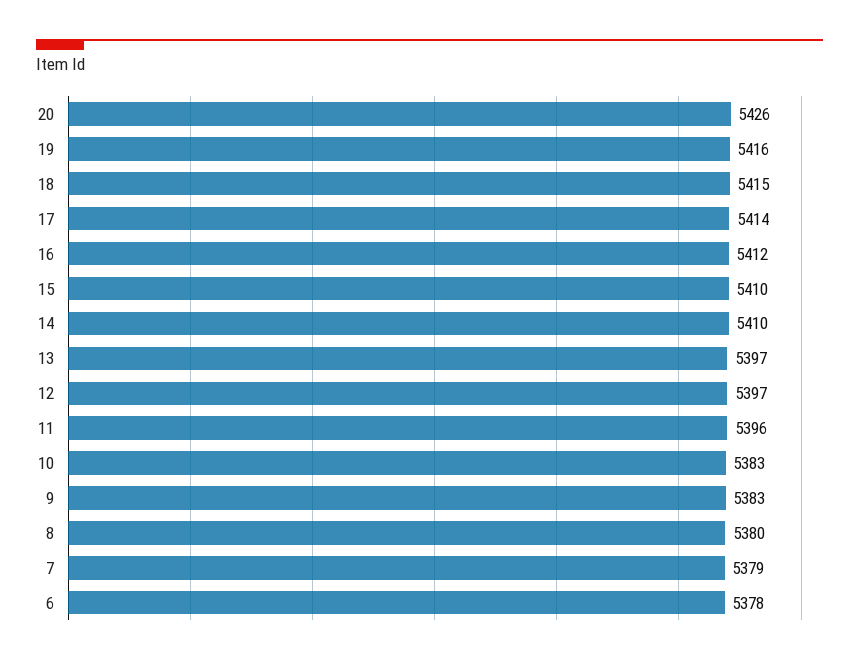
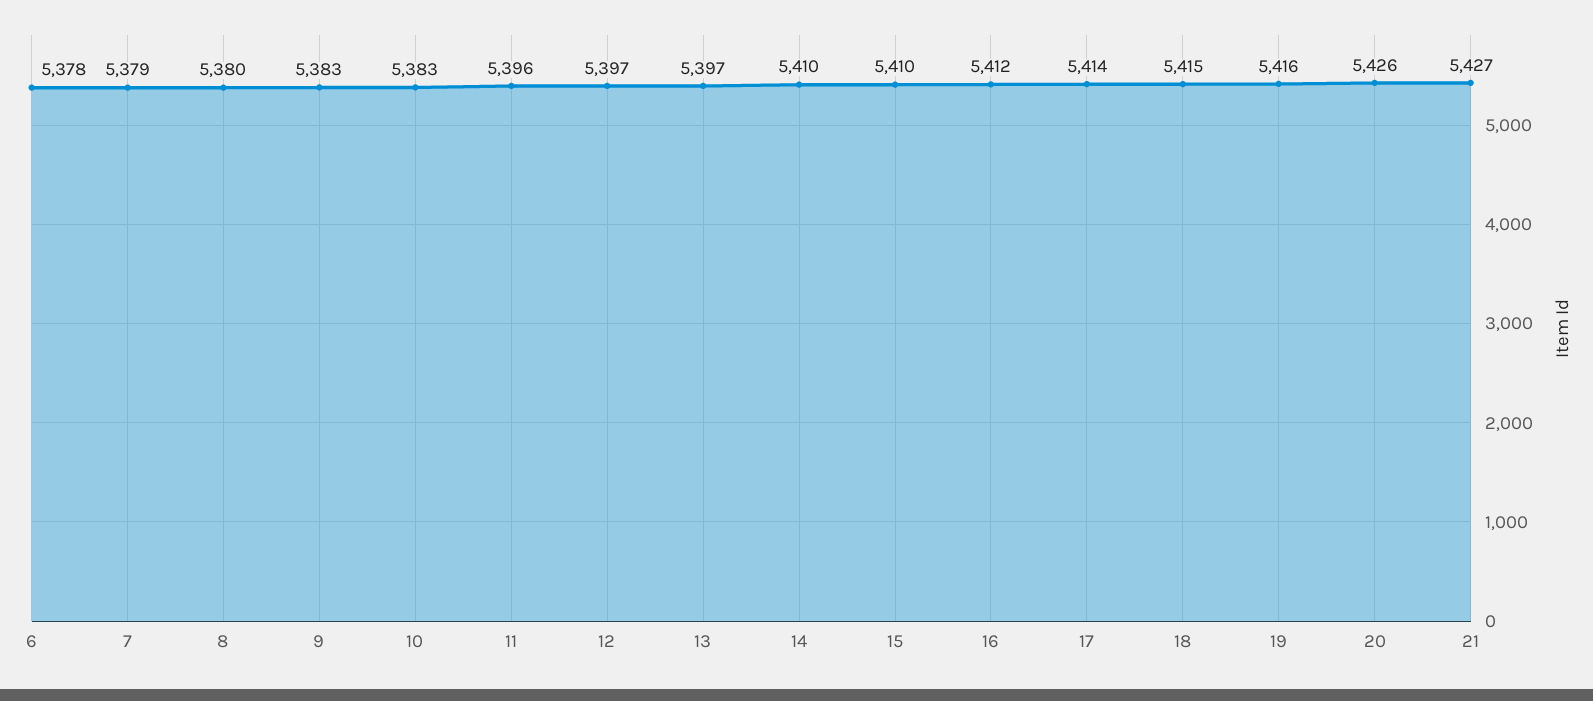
21: none -> 5427

